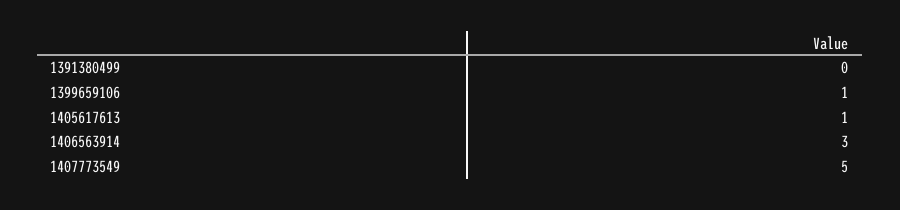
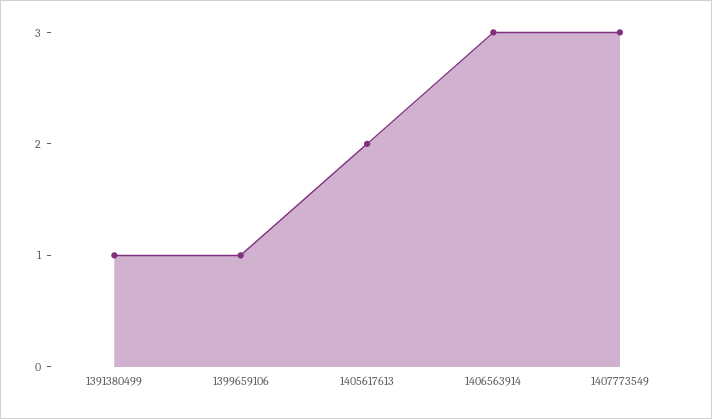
1391380499: 0 -> 1
1405617613: 1 -> 2
1407773549: 5 -> 3

